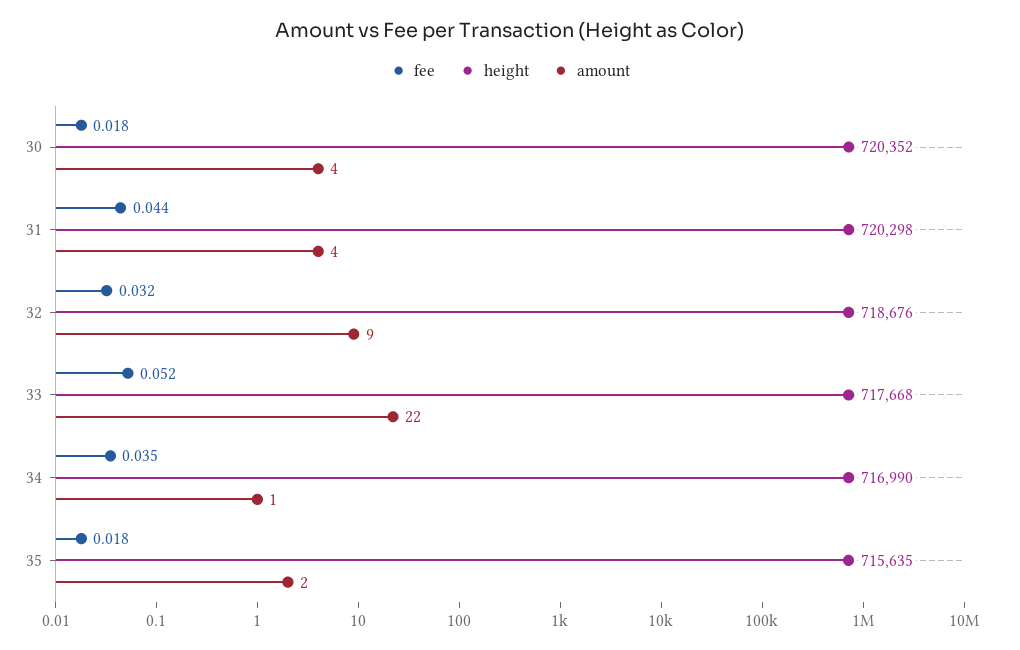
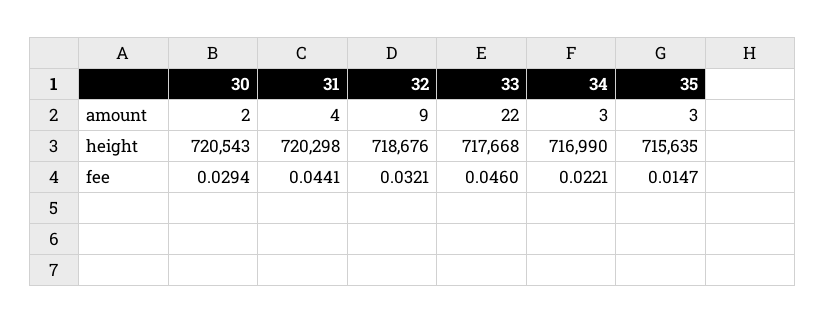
fee, 30: 0.018 -> 0.0294
height, 30: 720352 -> 720543
amount, 30: 4 -> 2
fee, 33: 0.052 -> 0.046
fee, 34: 0.035 -> 0.0221
amount, 34: 1 -> 3
fee, 35: 0.018 -> 0.0147
amount, 35: 2 -> 3

